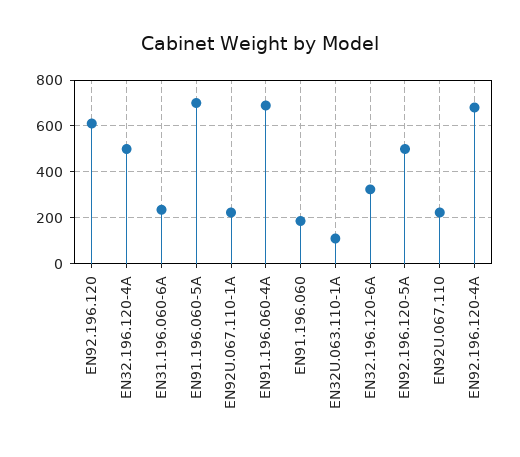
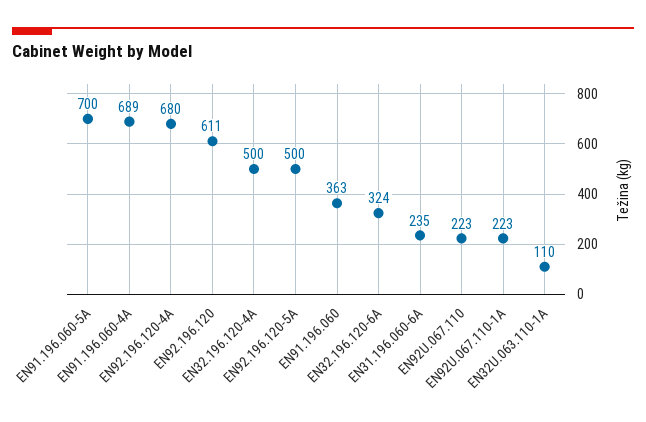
EN91.196.060: 200 -> 363

